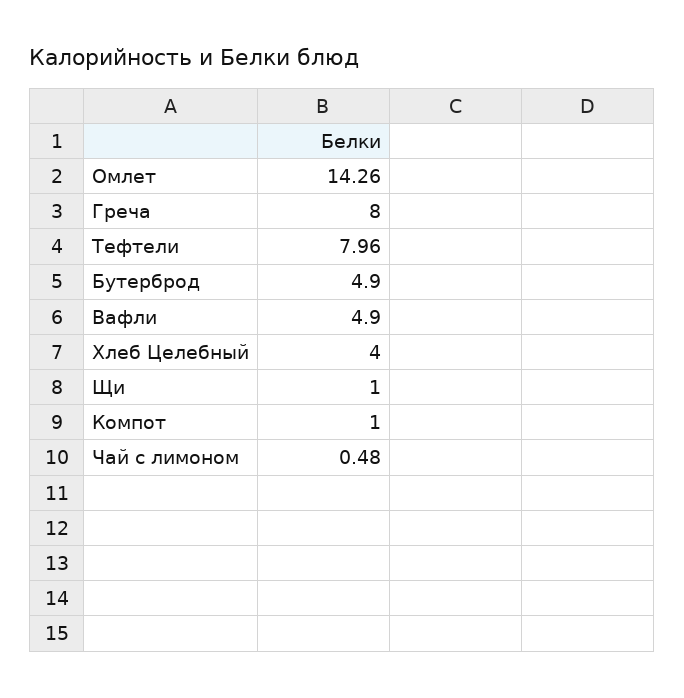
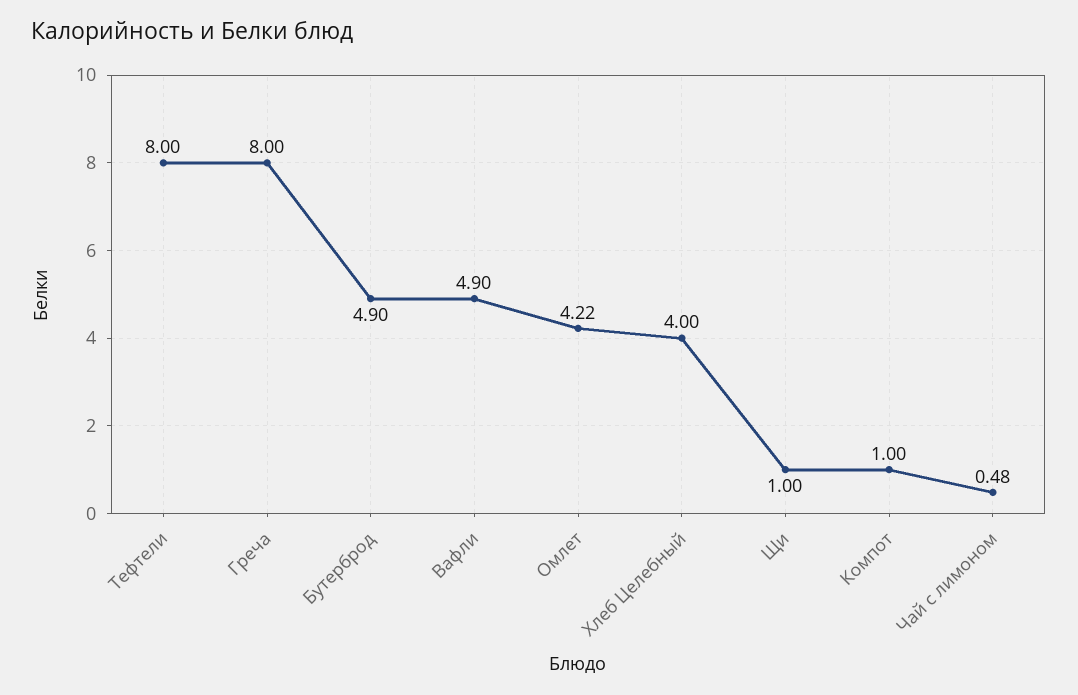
Омлет: 14.26 -> 4.22
Тефтели: 7.96 -> 8

